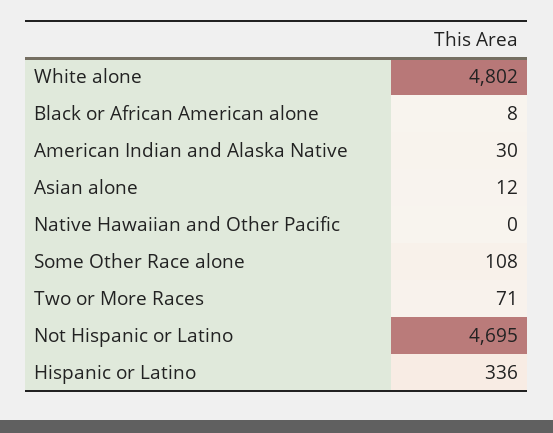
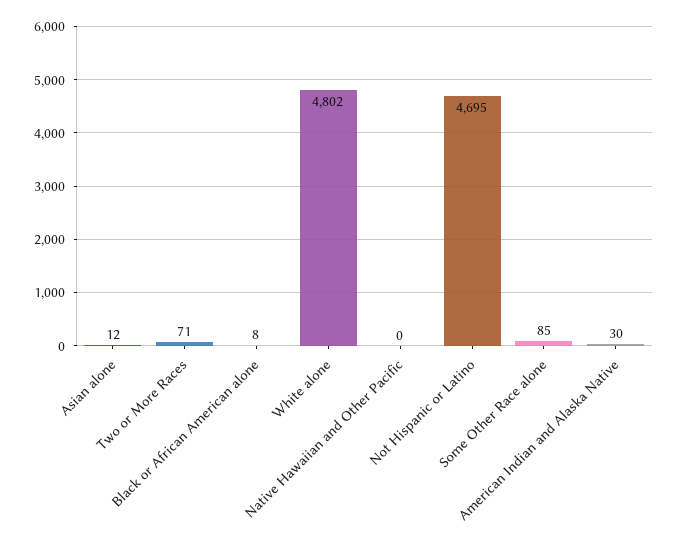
Some Other Race alone: 108 -> 85
Hispanic or Latino: 336 -> none

